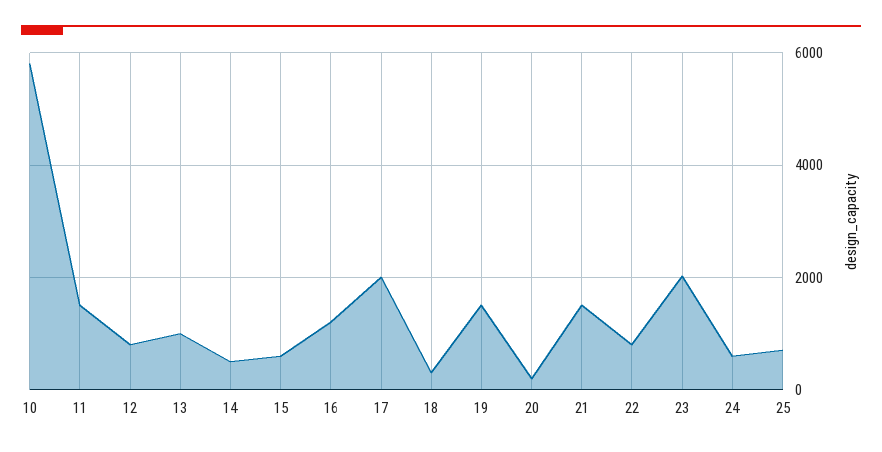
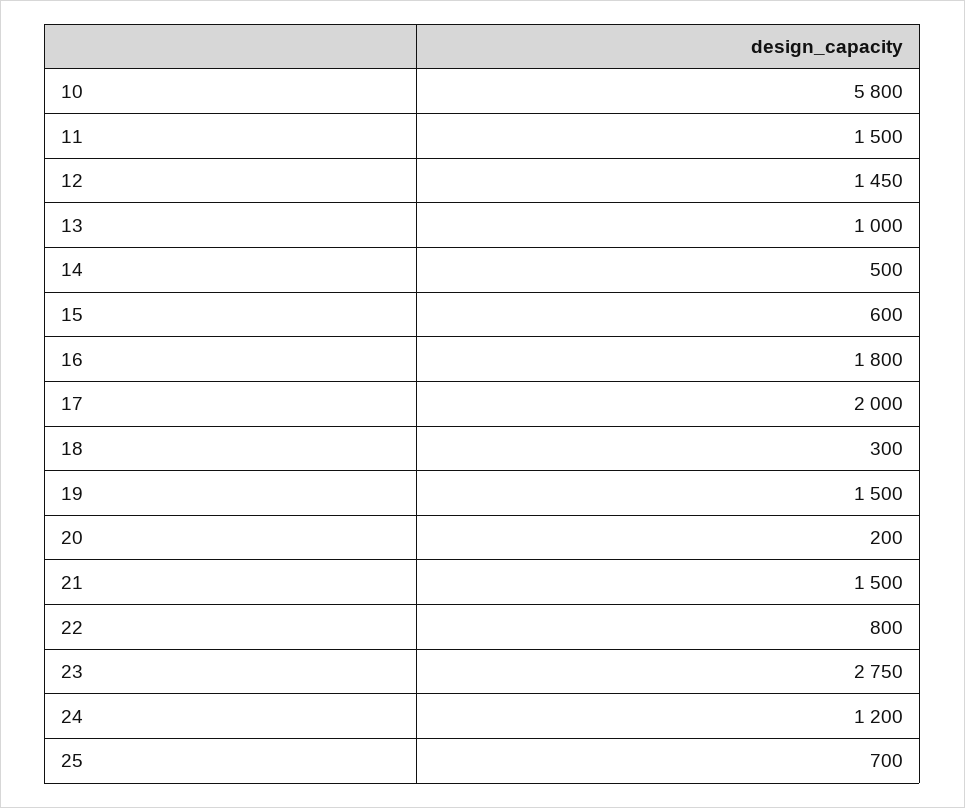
12: 800 -> 1450
16: 1200 -> 1800
23: 2000 -> 2750
24: 600 -> 1200

